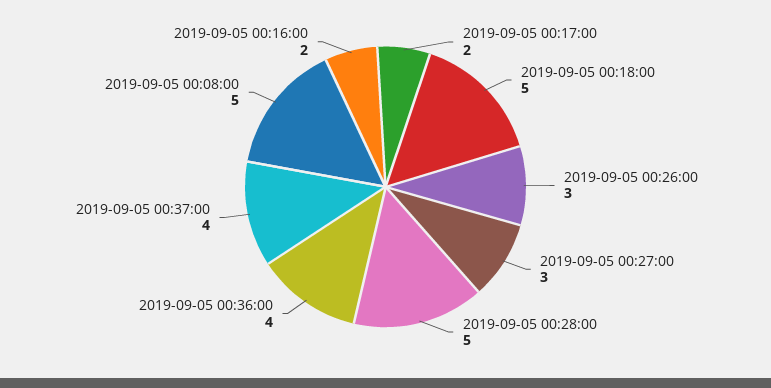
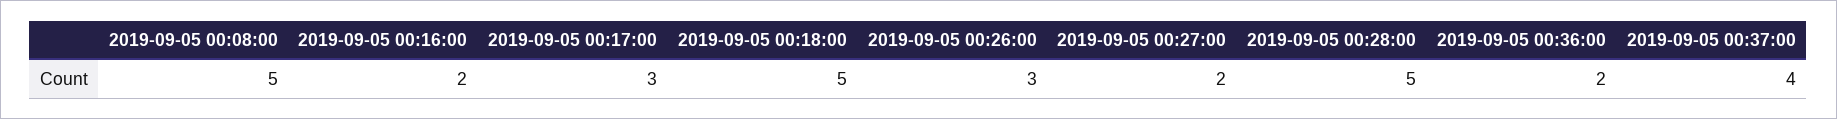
2019-09-05 00:17:00: 2 -> 3
2019-09-05 00:27:00: 3 -> 2
2019-09-05 00:36:00: 4 -> 2

